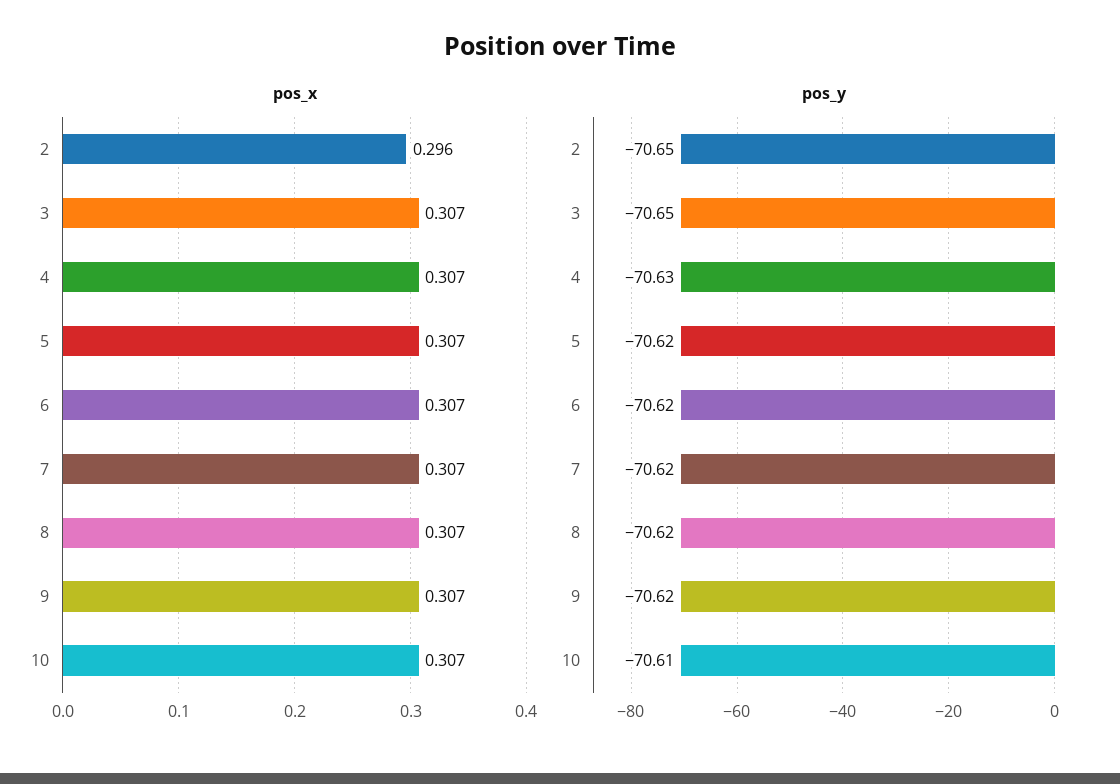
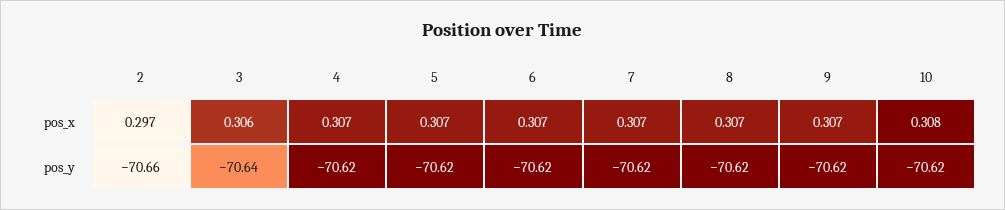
pos_x, 2: 0.296 -> 0.297
pos_x, 3: 0.307 -> 0.306
pos_x, 10: 0.307 -> 0.308
pos_y, 2: -70.65 -> -70.66
pos_y, 3: -70.65 -> -70.64
pos_y, 4: -70.63 -> -70.62
pos_y, 10: -70.61 -> -70.62

